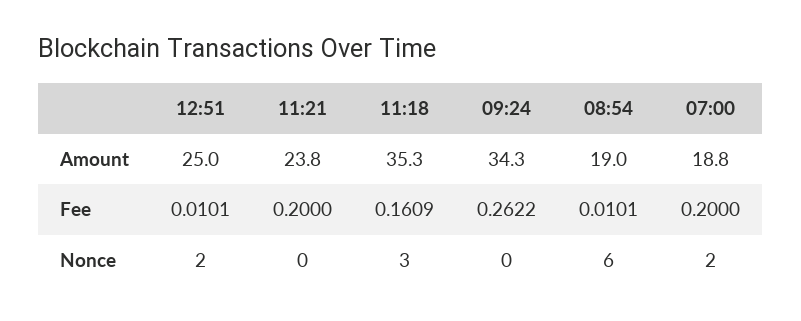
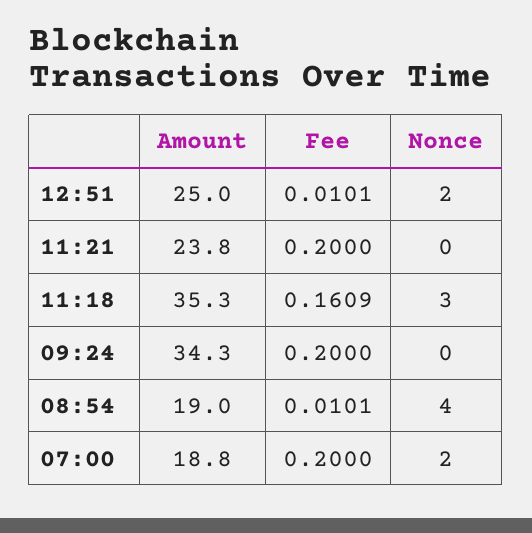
09:24, Fee: 0.2622 -> 0.2
08:54, Nonce: 6 -> 4

